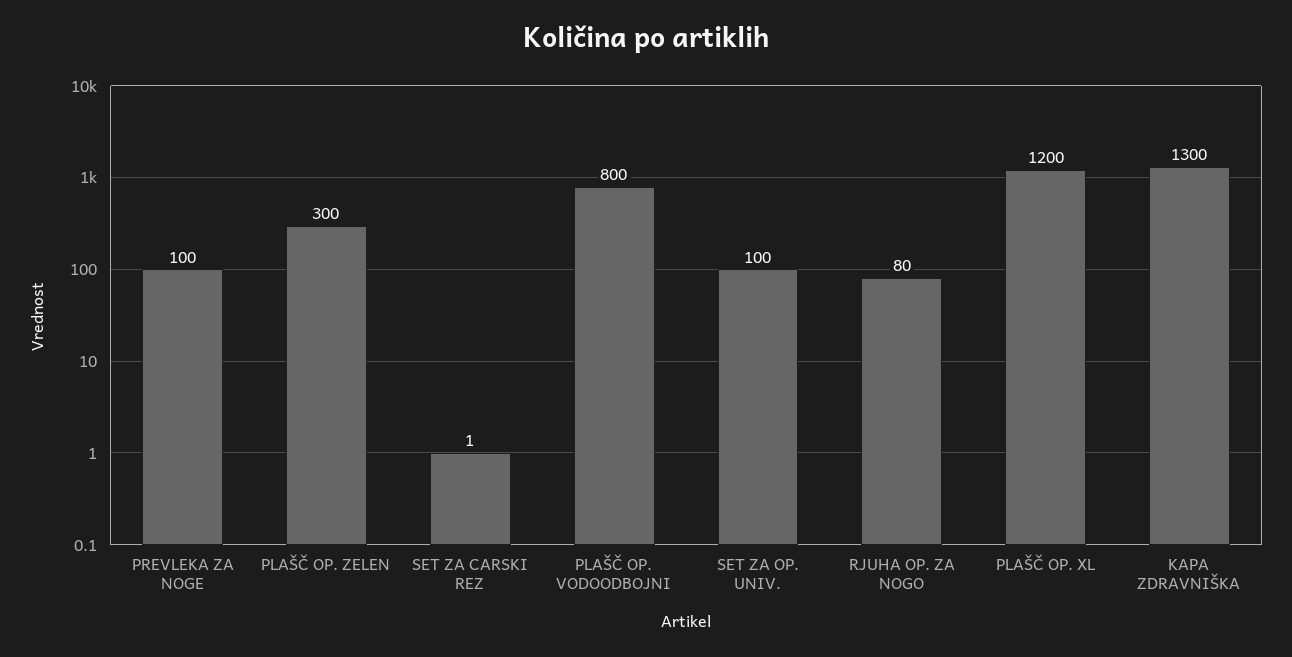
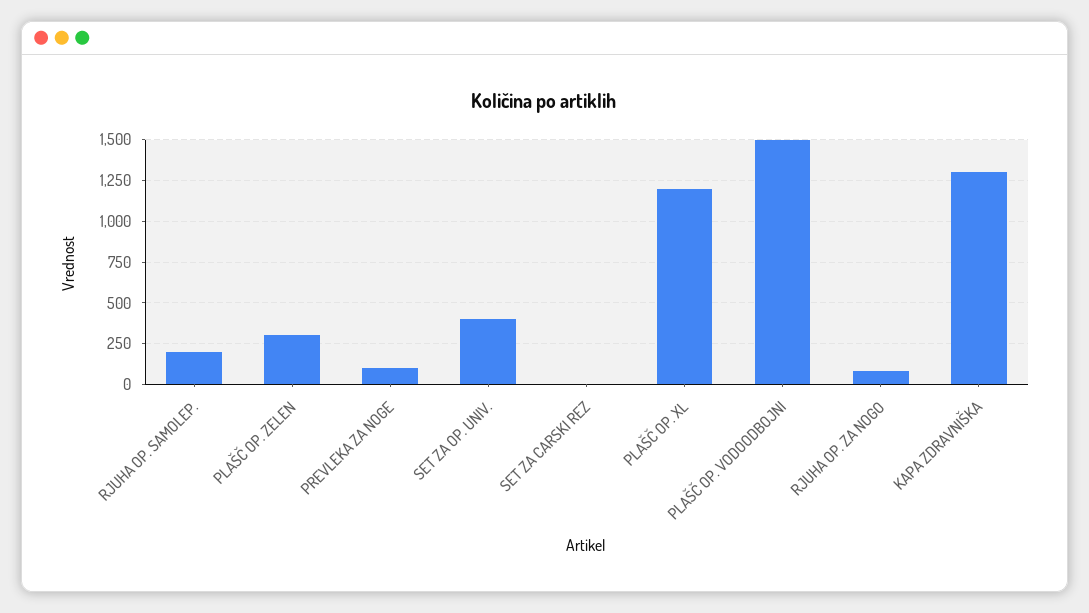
PLAŠČ OP. VODOODBOJNI: 800 -> 1500
SET ZA OP. UNIV.: 100 -> 400
RJUHA OP. SAMOLEP.: none -> 200

